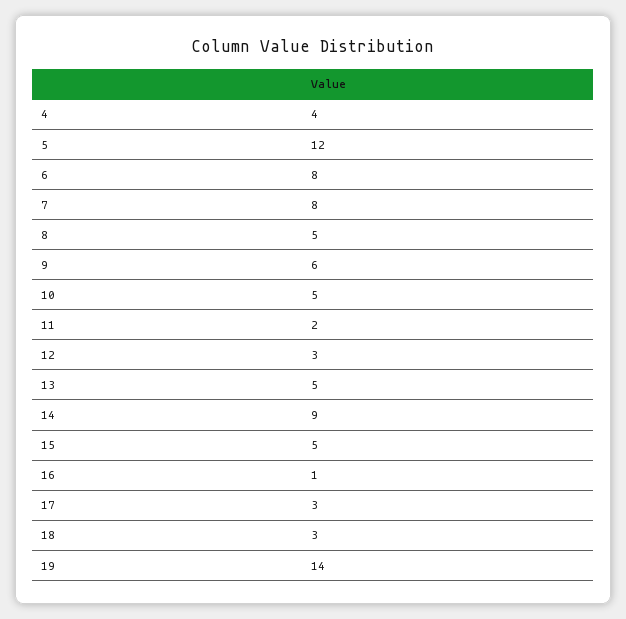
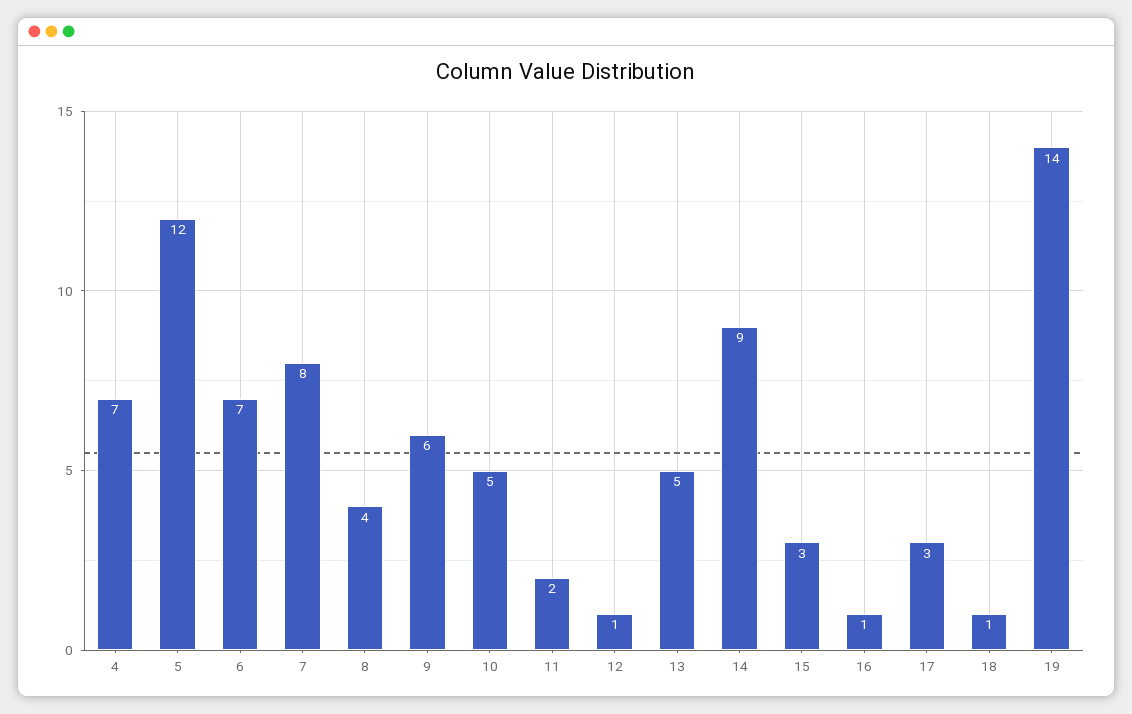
4: 4 -> 7
6: 8 -> 7
8: 5 -> 4
12: 3 -> 1
15: 5 -> 3
18: 3 -> 1

